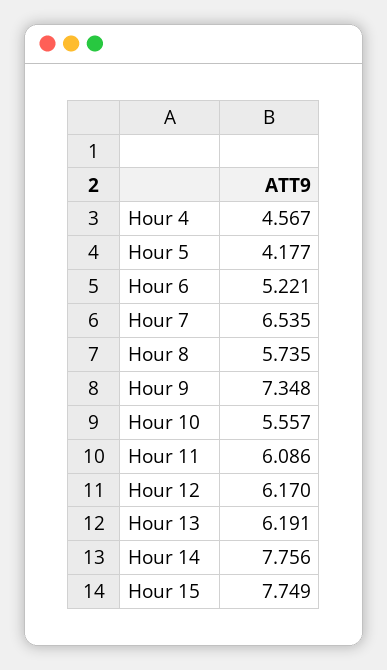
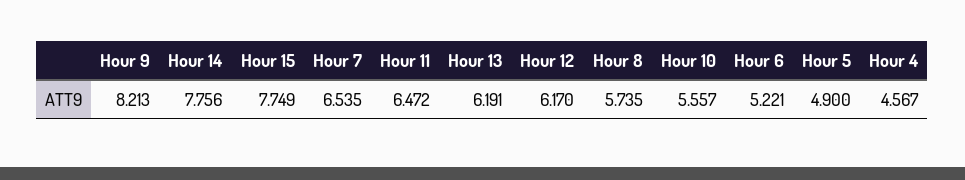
Hour 5: 4.177 -> 4.9
Hour 9: 7.348 -> 8.213
Hour 11: 6.086 -> 6.472

